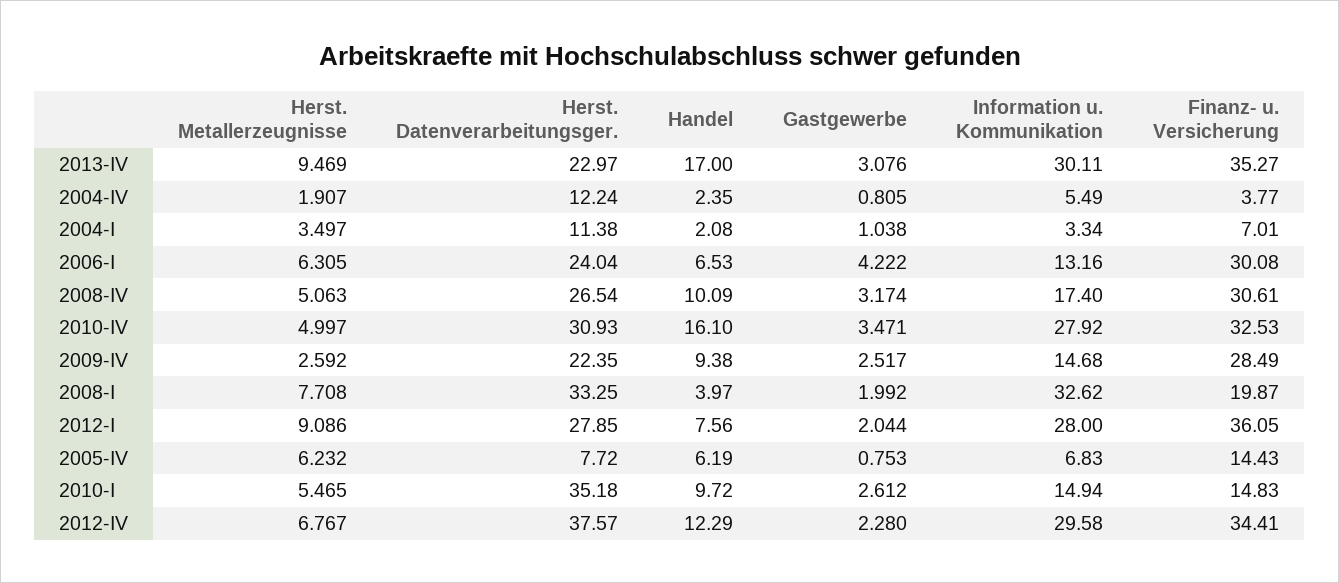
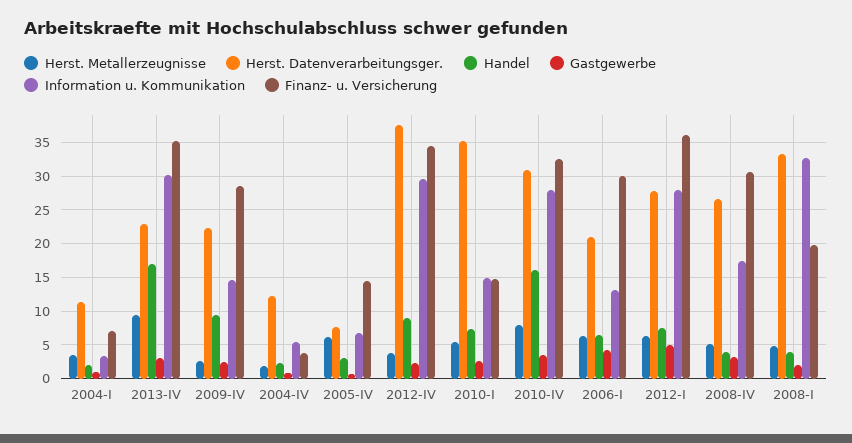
Herst. Datenverarbeitungsger., 2006-I: 24.04 -> 21
Handel, 2008-IV: 10.09 -> 4
Herst. Metallerzeugnisse, 2010-IV: 4.997 -> 8
Herst. Metallerzeugnisse, 2008-I: 7.708 -> 5
Herst. Metallerzeugnisse, 2012-I: 9.086 -> 6
Gastgewerbe, 2012-I: 2.044 -> 5
Handel, 2005-IV: 6.19 -> 3
Handel, 2010-I: 9.72 -> 7
Herst. Metallerzeugnisse, 2012-IV: 6.767 -> 4
Handel, 2012-IV: 12.29 -> 9

